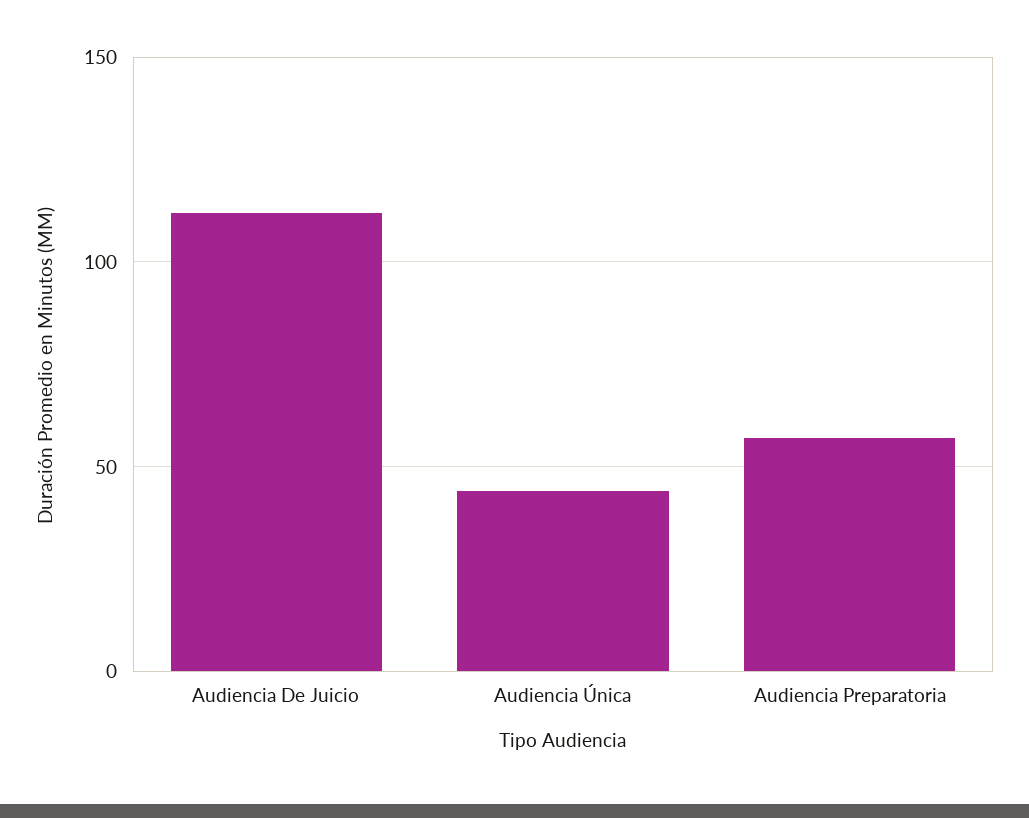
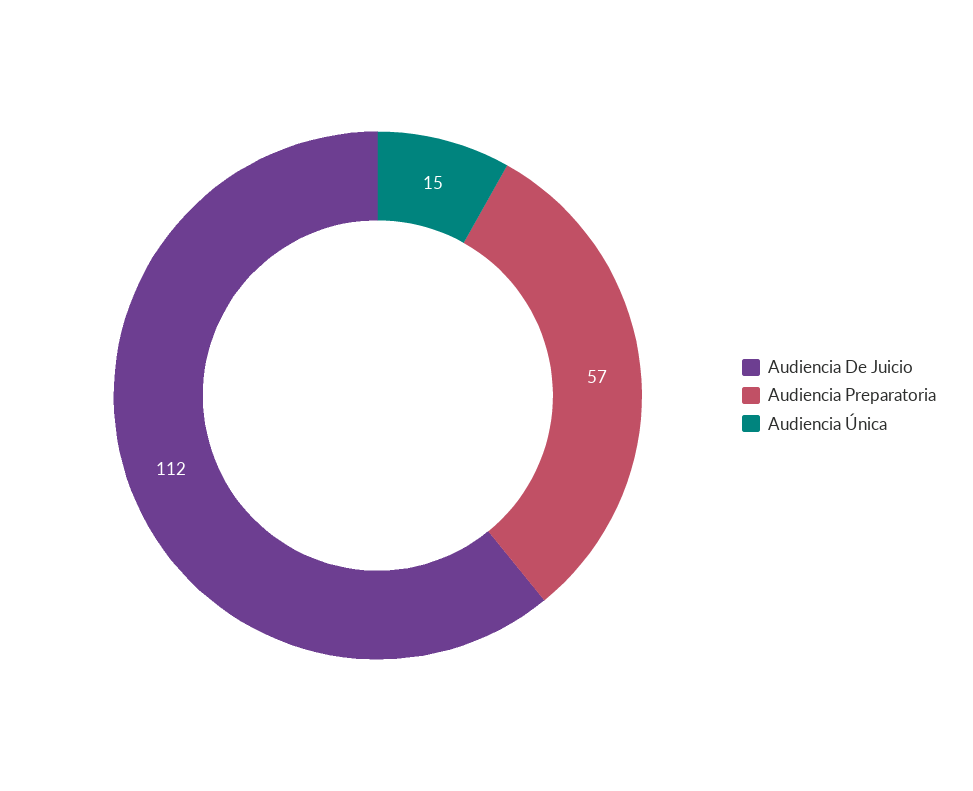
Audiencia Única: 45 -> 15

